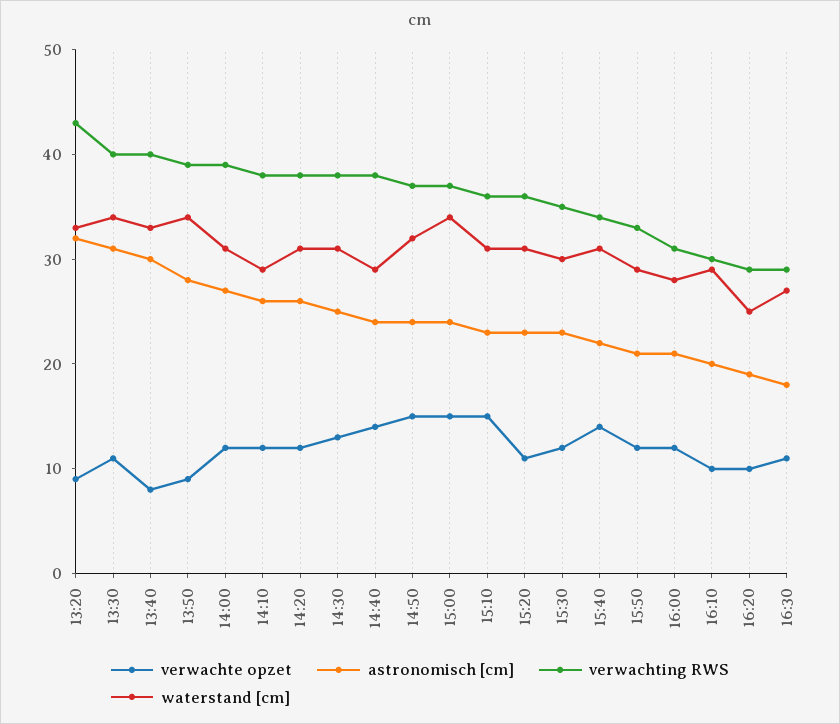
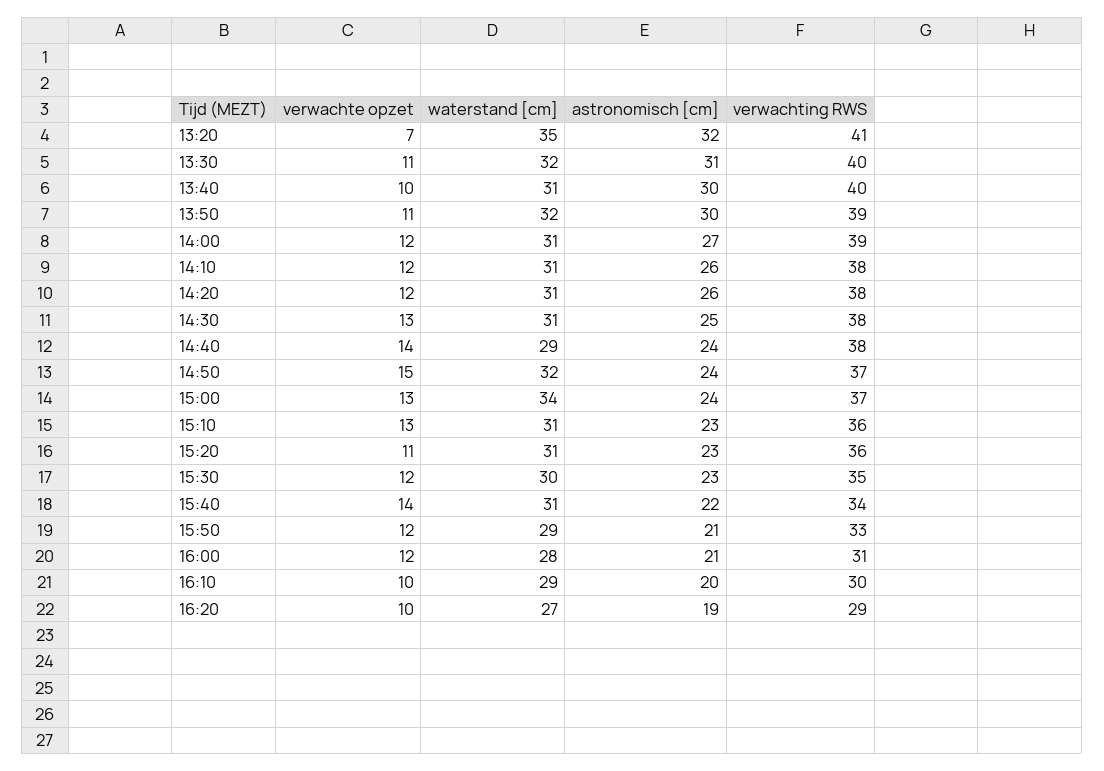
verwachte opzet, 13:20: 9 -> 7
verwachting RWS, 13:20: 43 -> 41
waterstand [cm], 13:20: 33 -> 35
waterstand [cm], 13:30: 34 -> 32
verwachte opzet, 13:40: 8 -> 10
waterstand [cm], 13:40: 33 -> 31
verwachte opzet, 13:50: 9 -> 11
astronomisch [cm], 13:50: 28 -> 30
waterstand [cm], 13:50: 34 -> 32
waterstand [cm], 14:10: 29 -> 31
verwachte opzet, 15:00: 15 -> 13
verwachte opzet, 15:10: 15 -> 13
waterstand [cm], 16:20: 25 -> 27
verwachte opzet, 16:30: 11 -> none
astronomisch [cm], 16:30: 18 -> none
verwachting RWS, 16:30: 29 -> none
waterstand [cm], 16:30: 27 -> none

